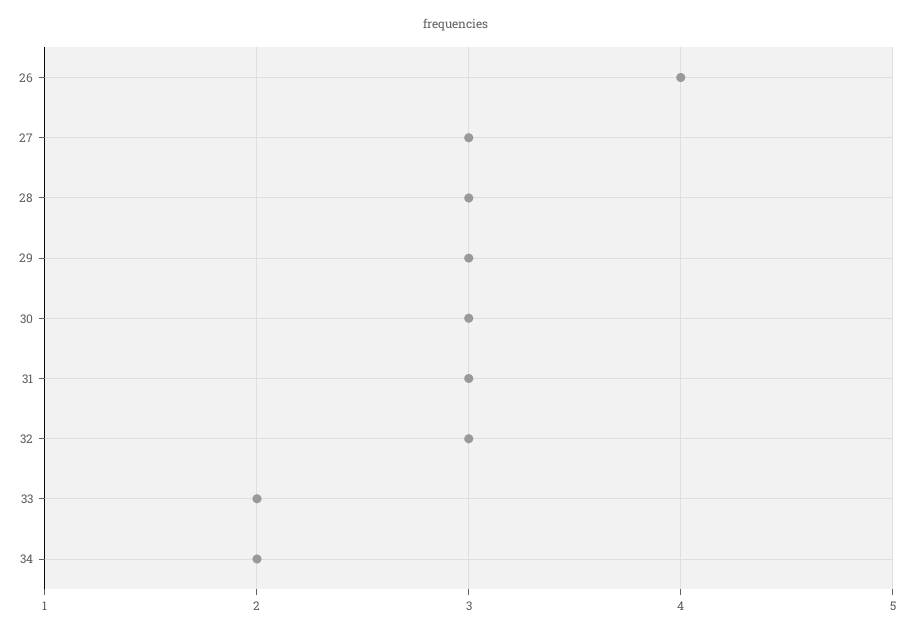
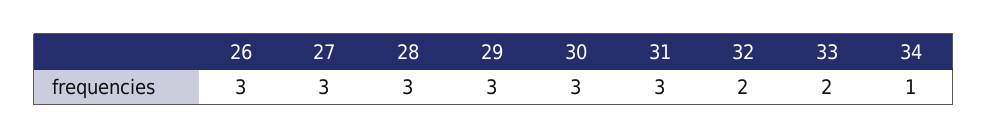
26: 4 -> 3
32: 3 -> 2
34: 2 -> 1

